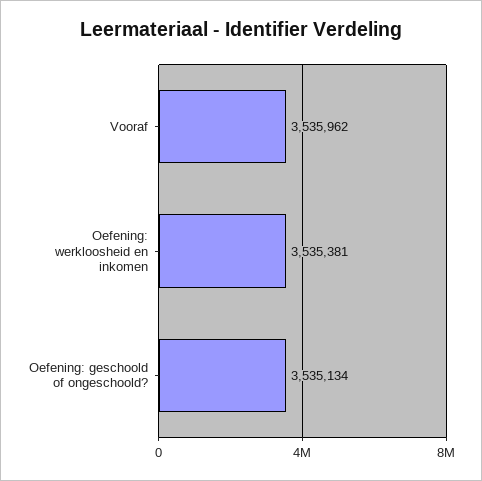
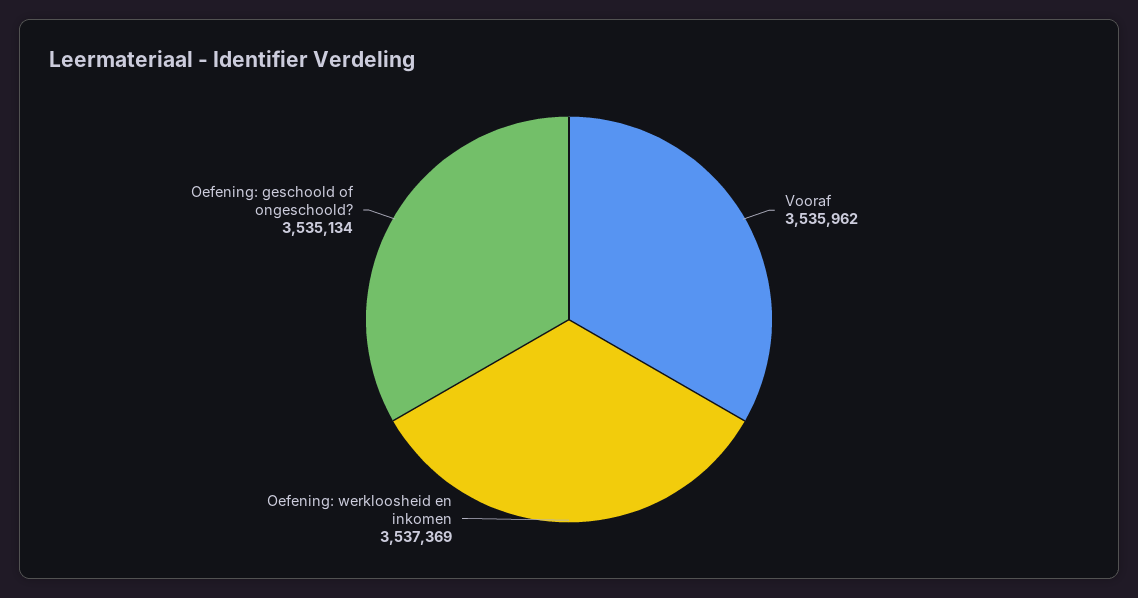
Oefening: werkloosheid en inkomen: 3535381 -> 3537369

